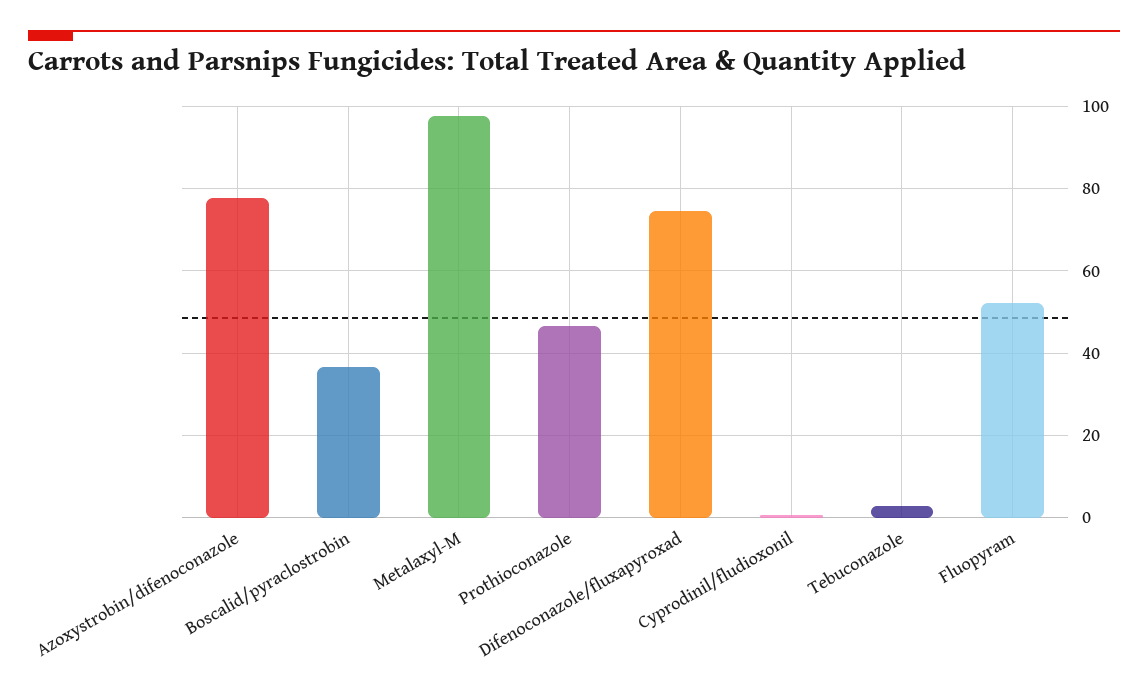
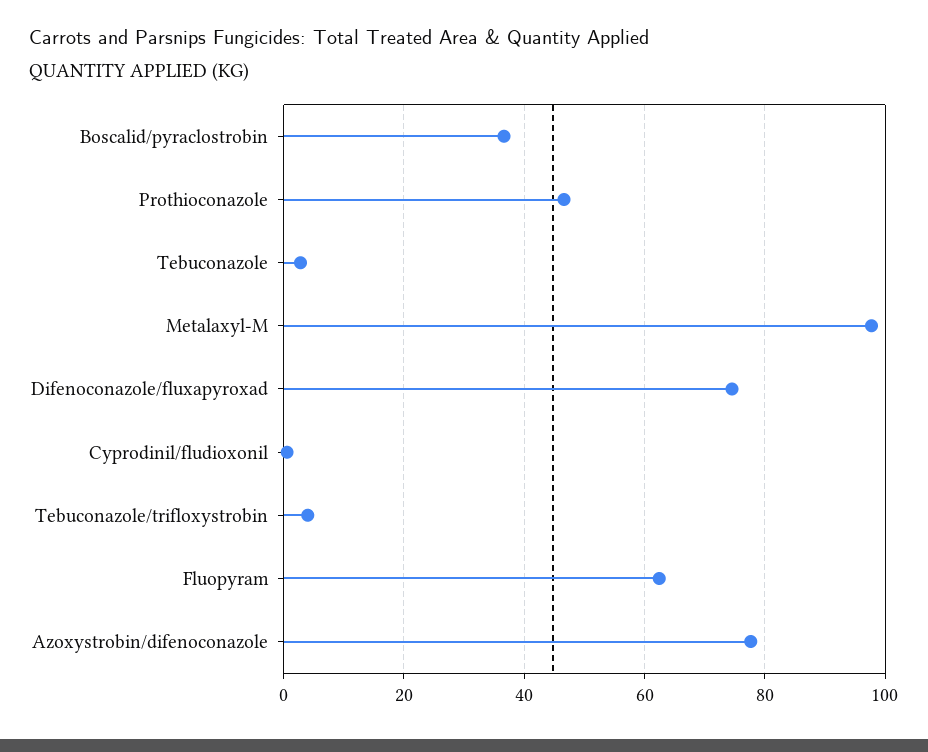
Fluopyram: 52 -> 62
Tebuconazole/trifloxystrobin: none -> 4

